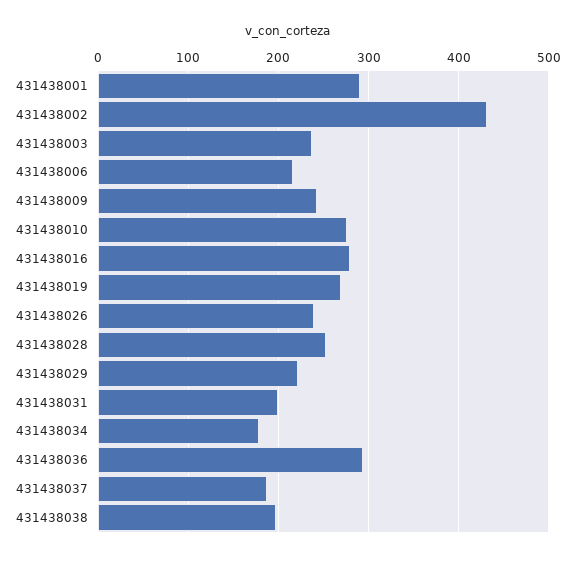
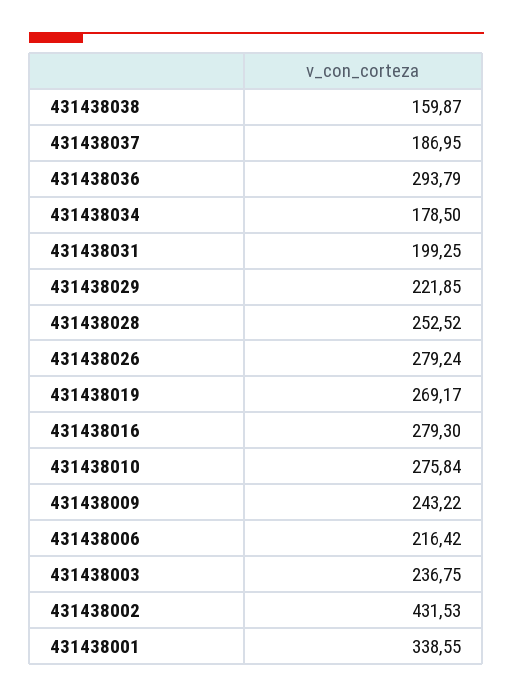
431438001: 290 -> 338.55
431438026: 240 -> 279.24
431438038: 200 -> 159.87

